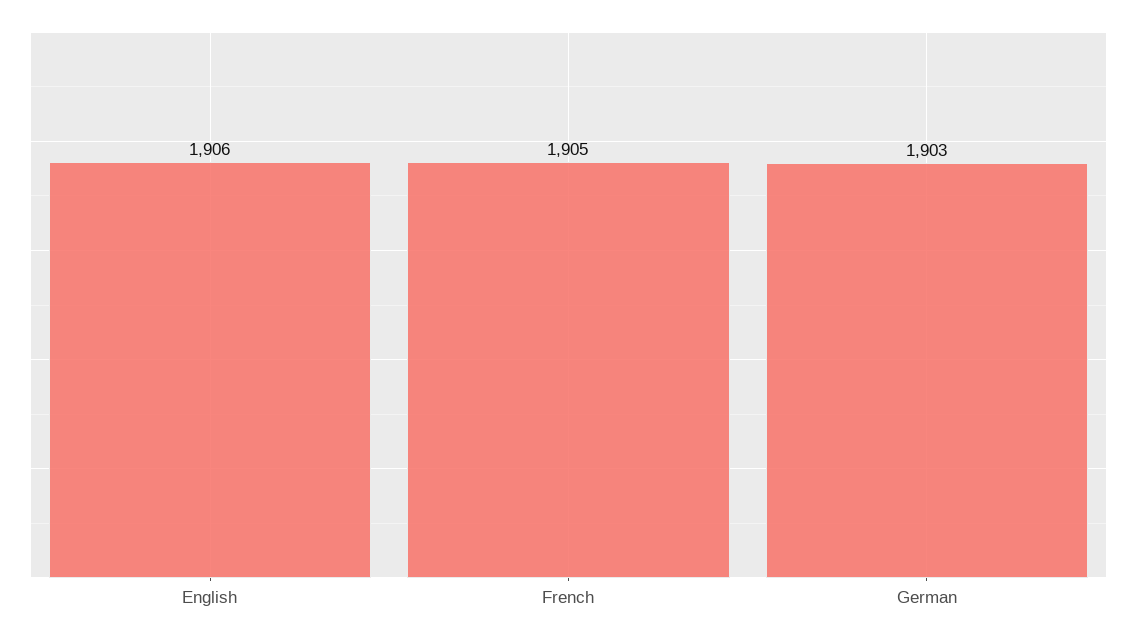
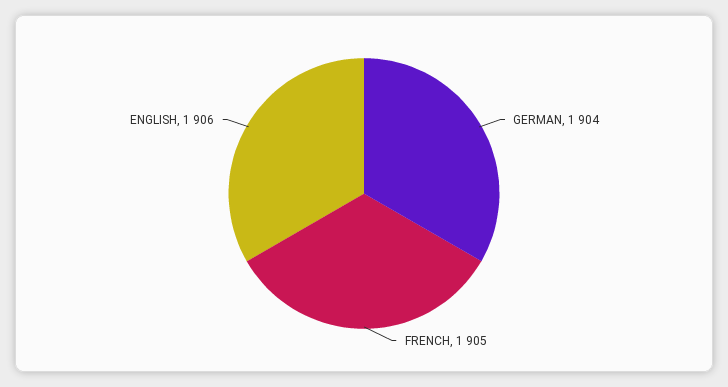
German: 1903 -> 1904

